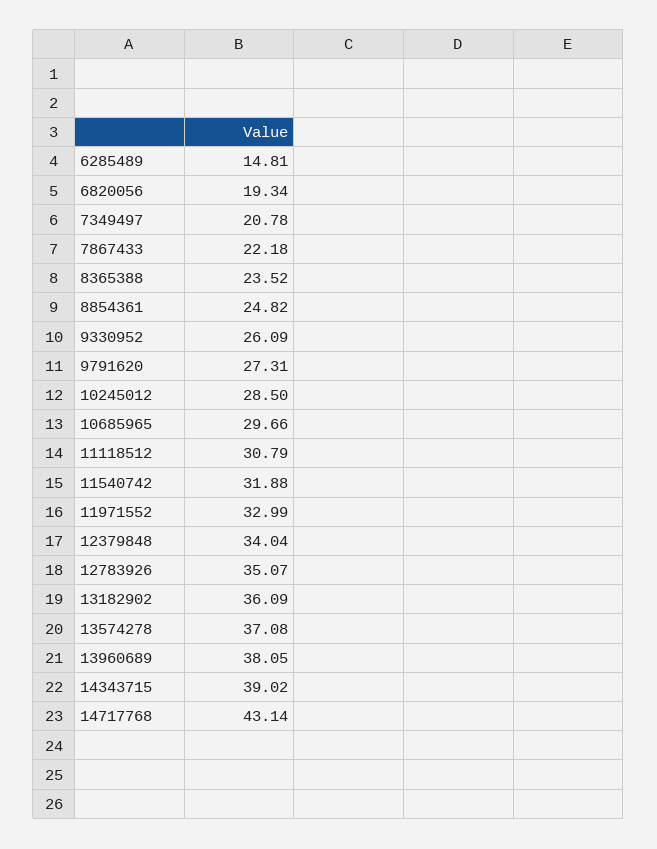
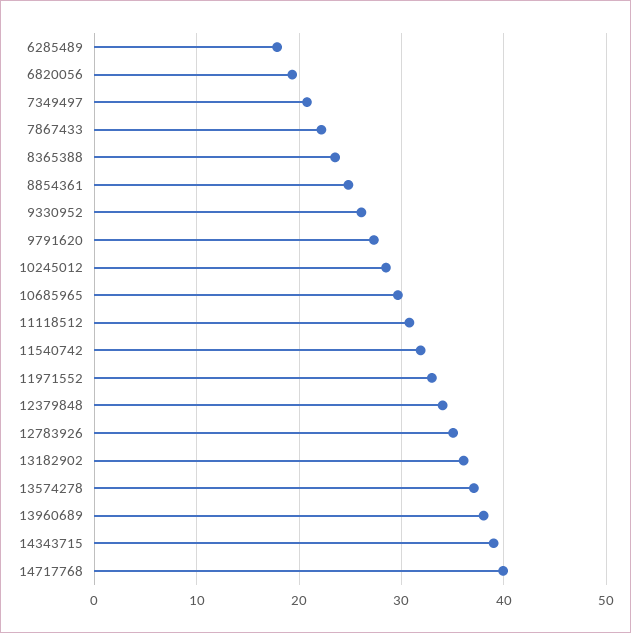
6285489: 14.81 -> 18
14717768: 43.14 -> 40

